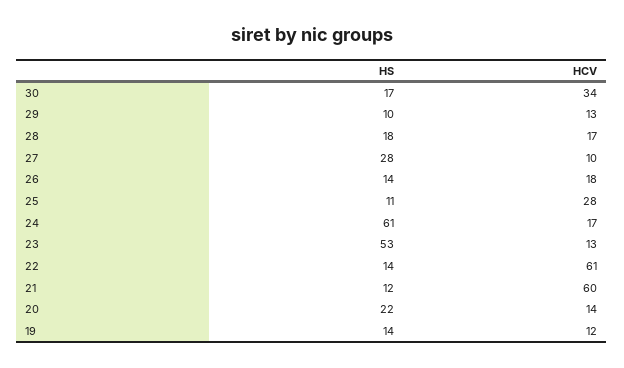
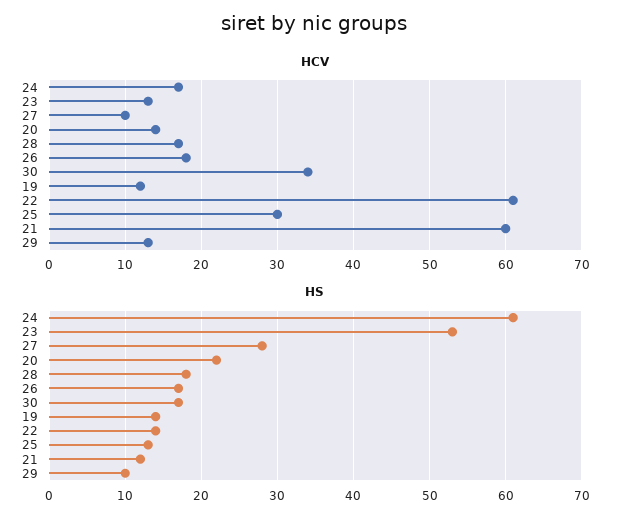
HS, 26: 14 -> 17
HS, 25: 11 -> 13
HCV, 25: 28 -> 30

